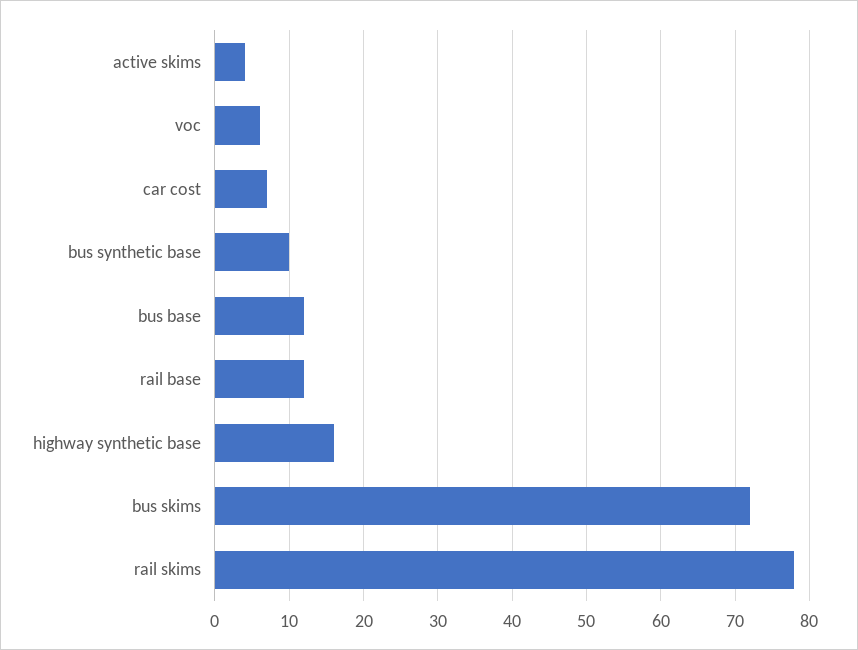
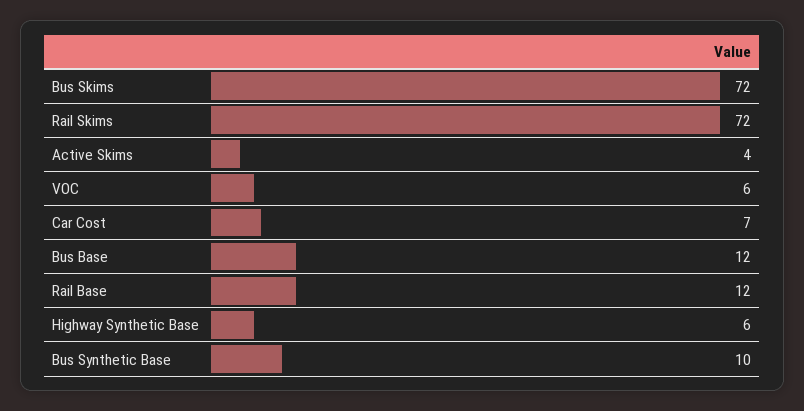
highway synthetic base: 16 -> 6
rail skims: 78 -> 72

